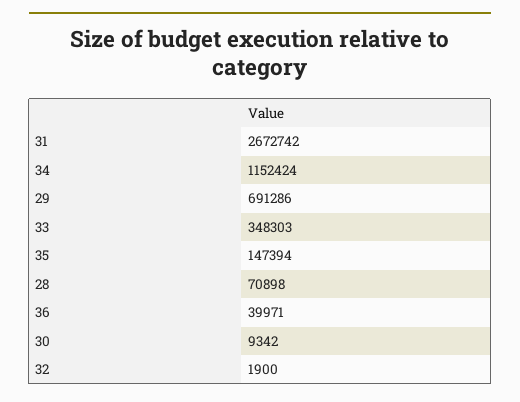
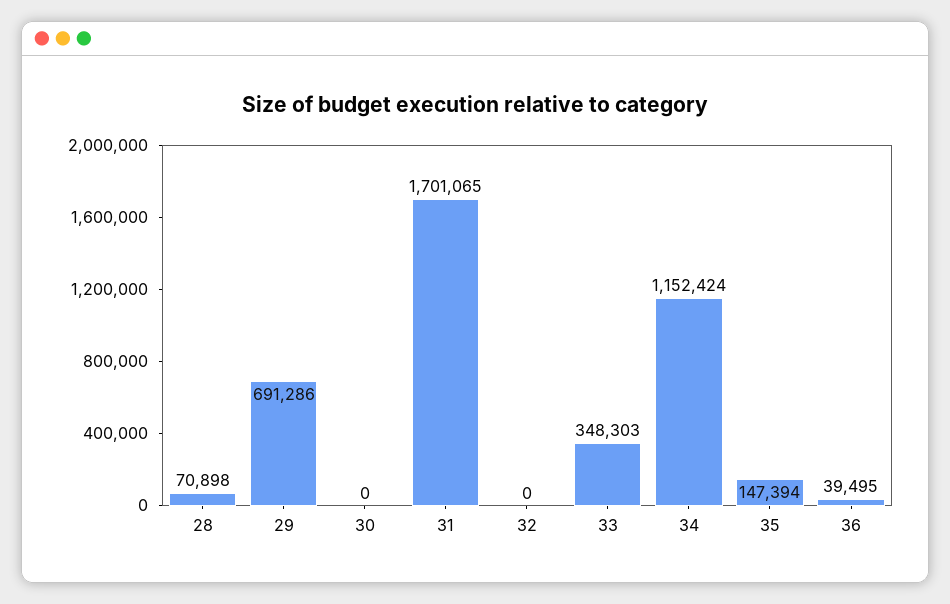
31: 2672742 -> 1701065
36: 39971 -> 39495
30: 9342 -> 0
32: 1900 -> 0

